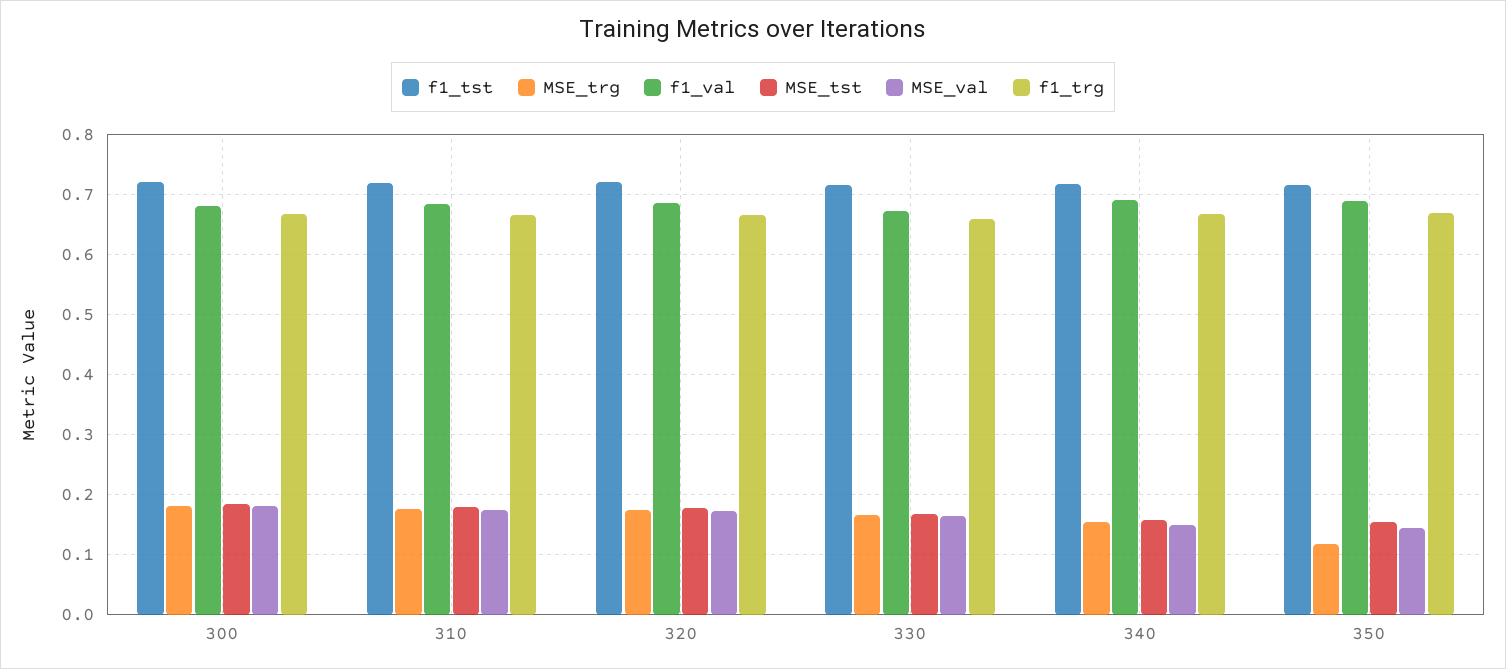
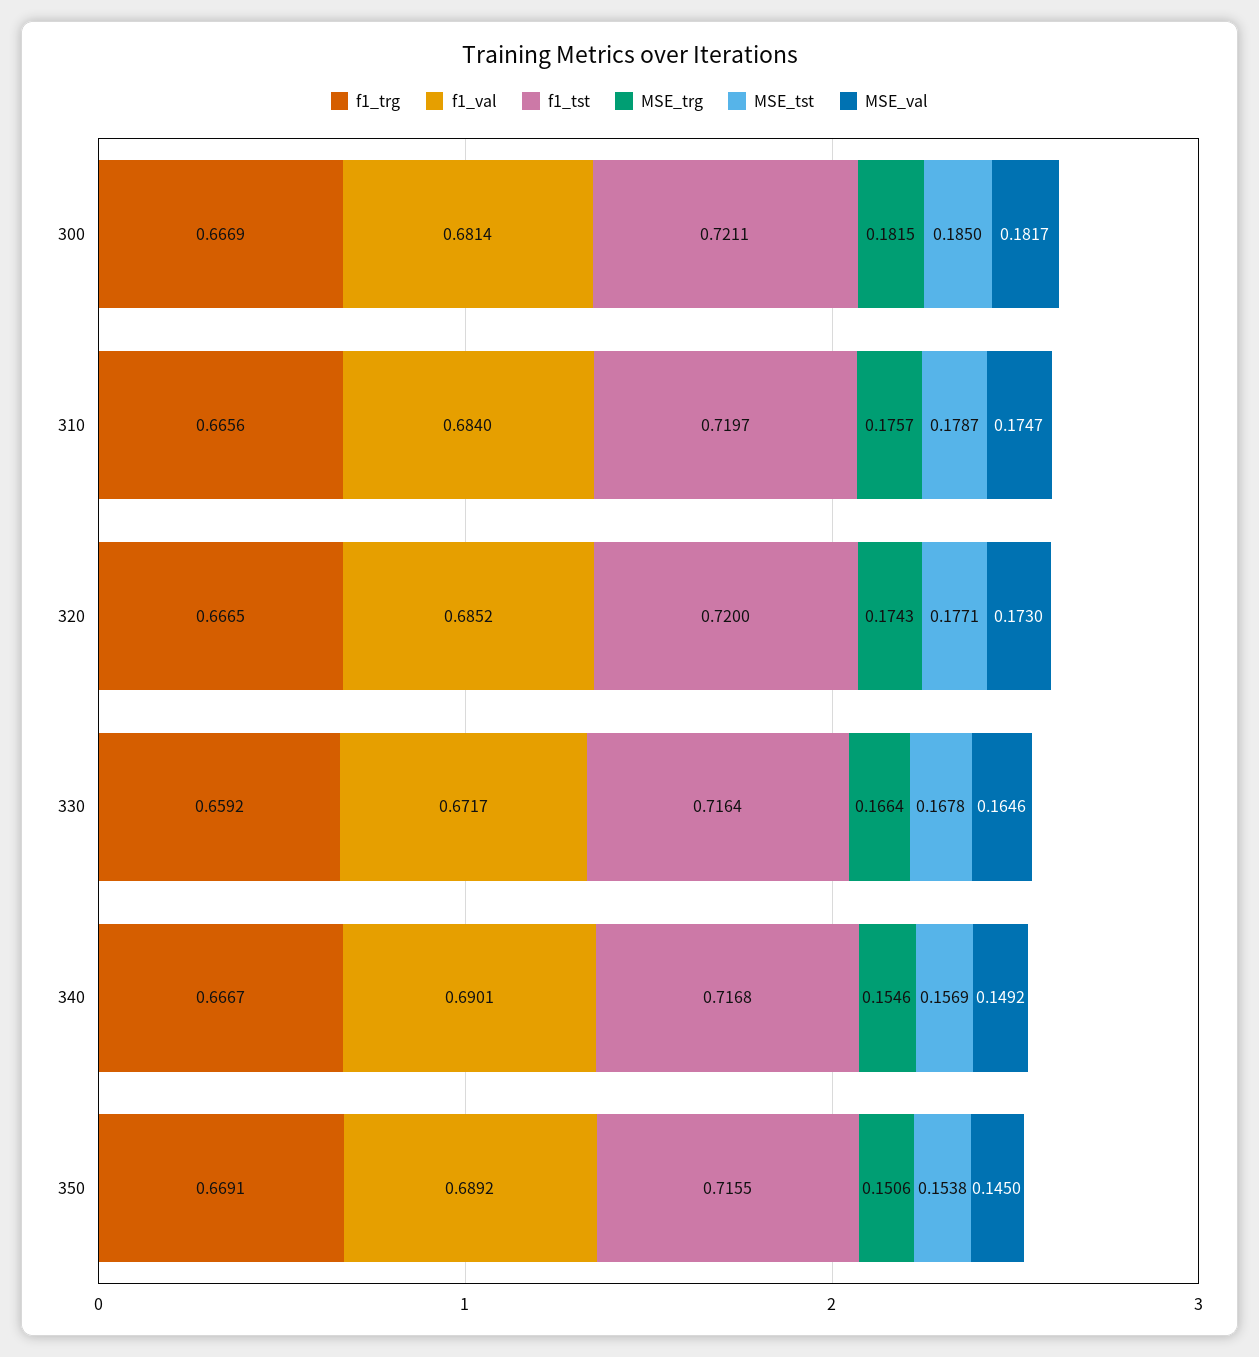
MSE_trg, 350: 0.12 -> 0.1506

